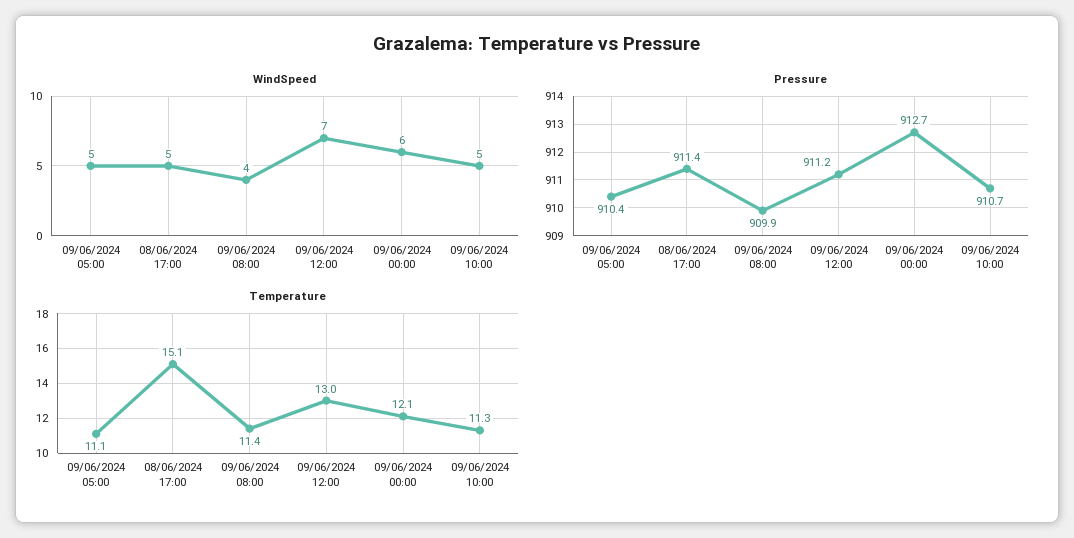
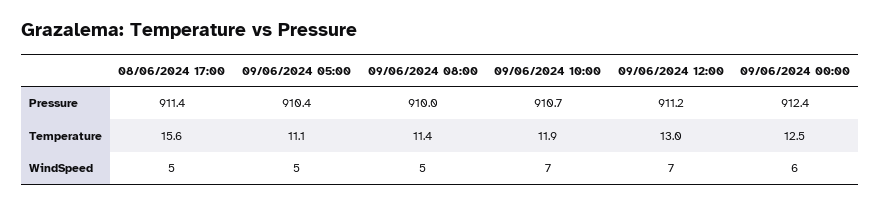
WindSpeed, 09/06/2024 08:00: 4 -> 5
WindSpeed, 09/06/2024 10:00: 5 -> 7
Pressure, 09/06/2024 08:00: 909.9 -> 910
Pressure, 09/06/2024 00:00: 912.7 -> 912.4
Temperature, 08/06/2024 17:00: 15.1 -> 15.6
Temperature, 09/06/2024 00:00: 12.1 -> 12.5
Temperature, 09/06/2024 10:00: 11.3 -> 11.9

